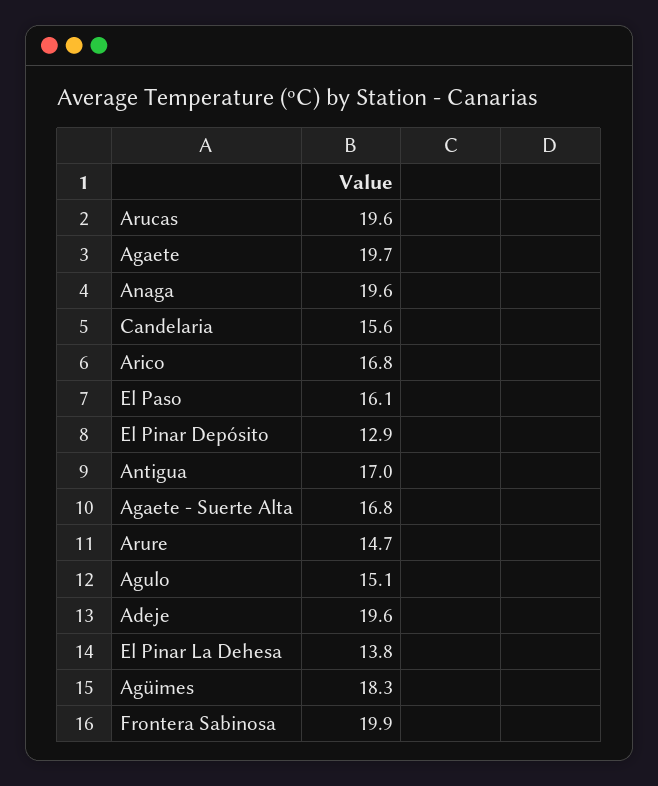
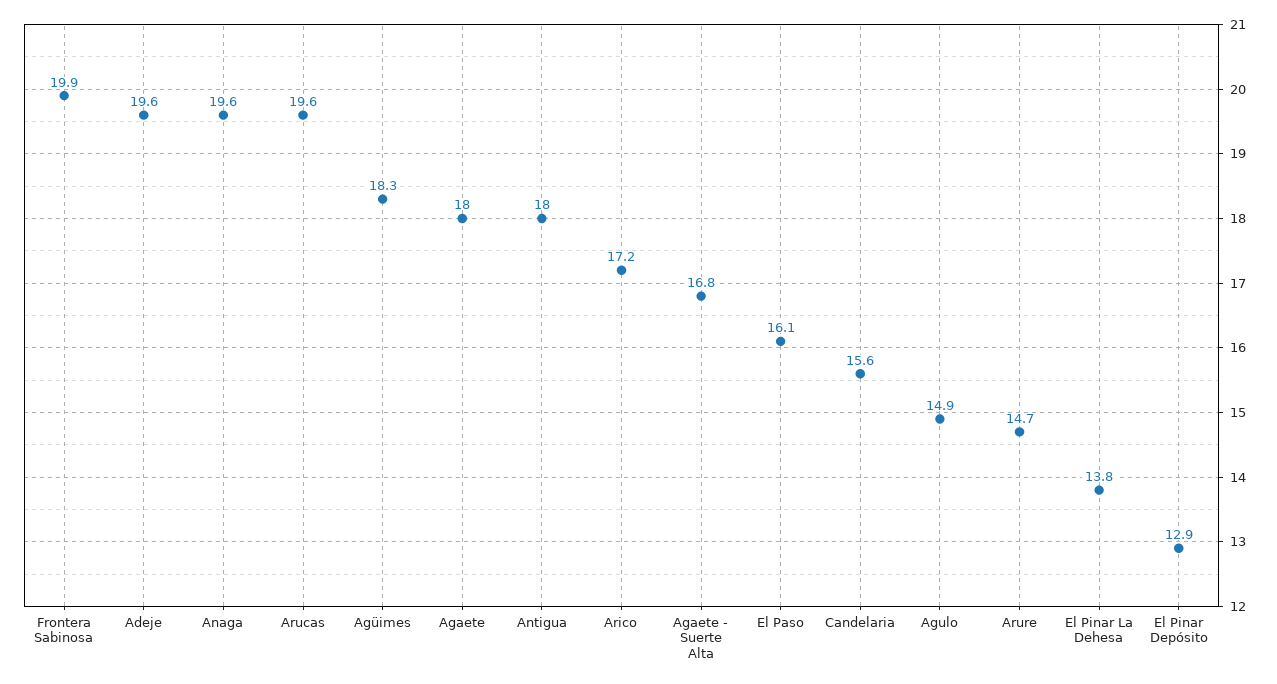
Agaete: 19.7 -> 18
Arico: 16.8 -> 17.2
Antigua: 17 -> 18
Agulo: 15.1 -> 14.9

